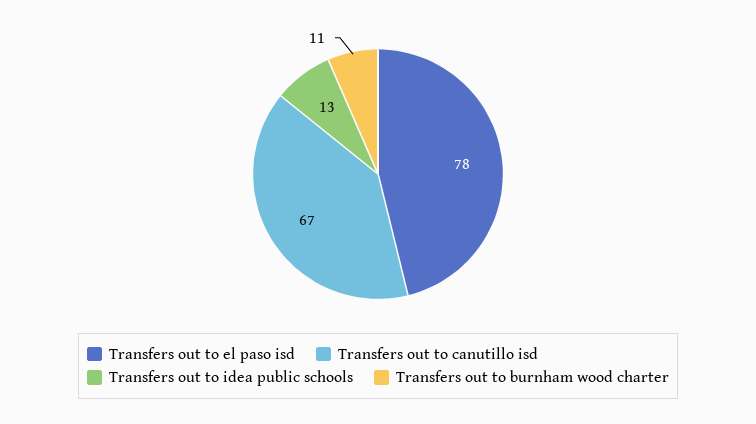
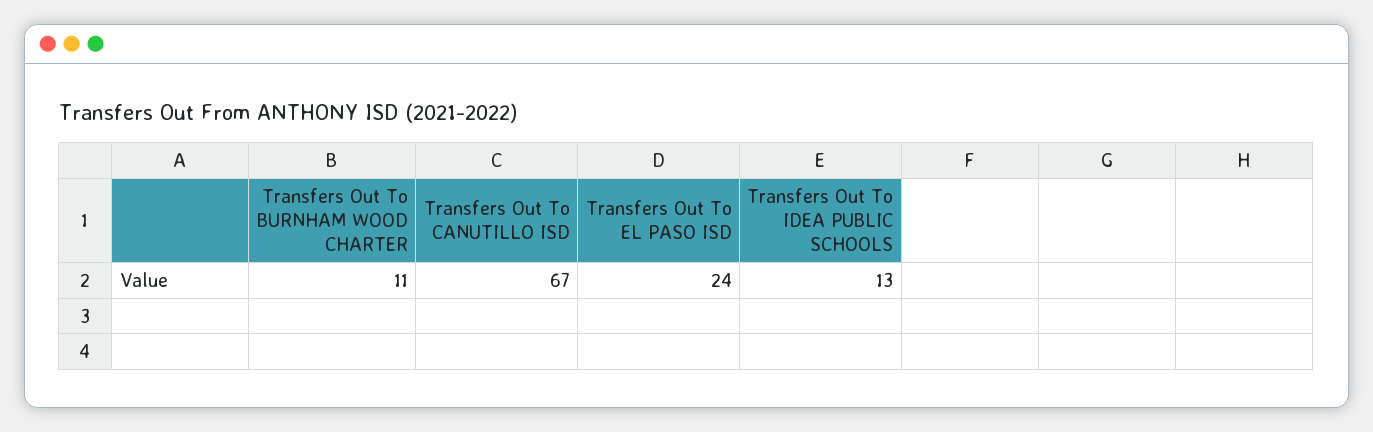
Transfers out to el paso isd: 78 -> 24

